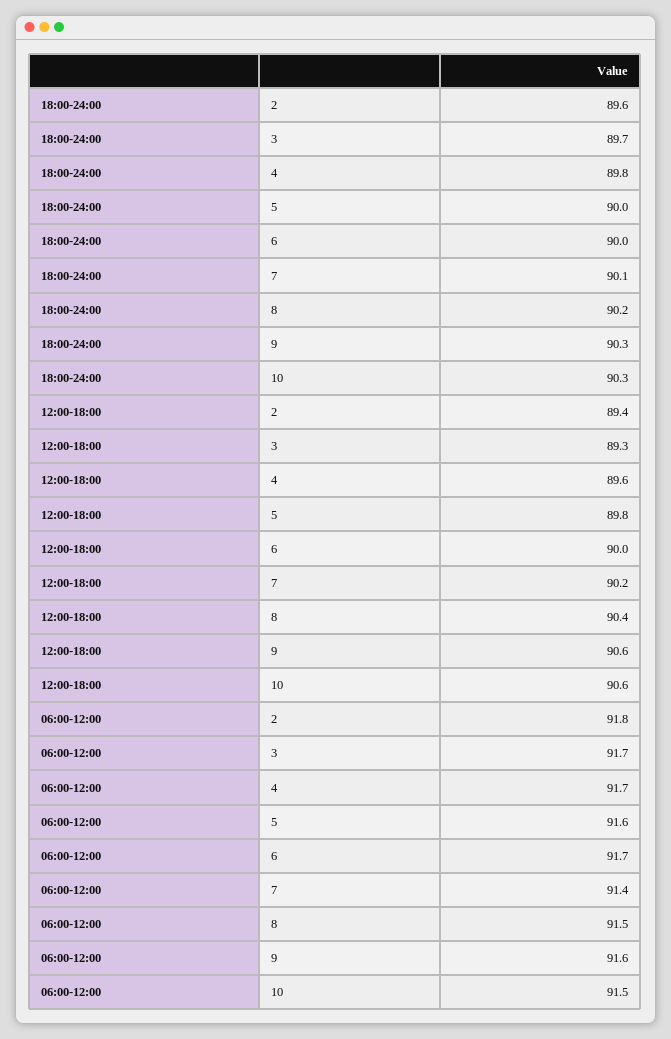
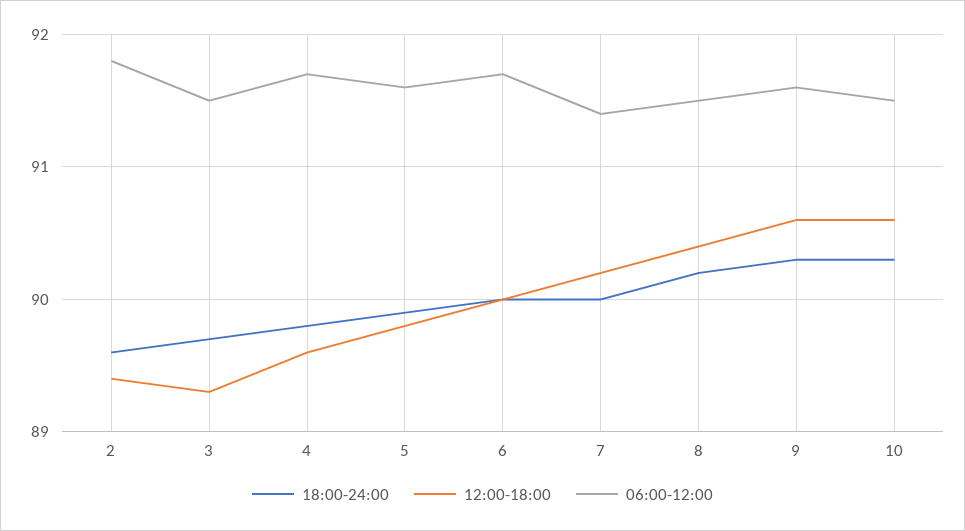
18:00-24:00, 5: 90 -> 89.9
18:00-24:00, 7: 90.1 -> 90
06:00-12:00, 3: 91.7 -> 91.5

